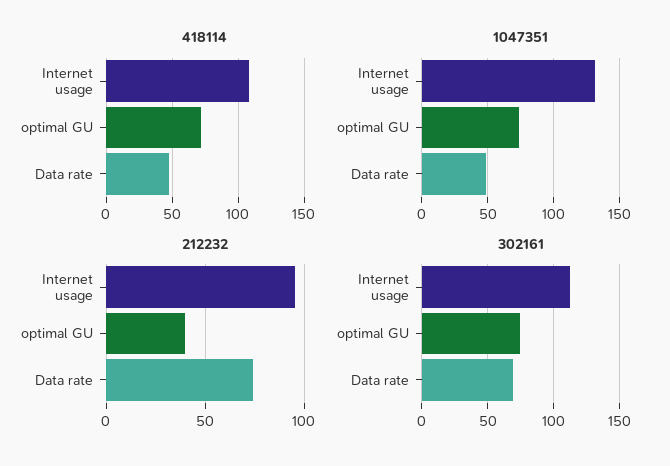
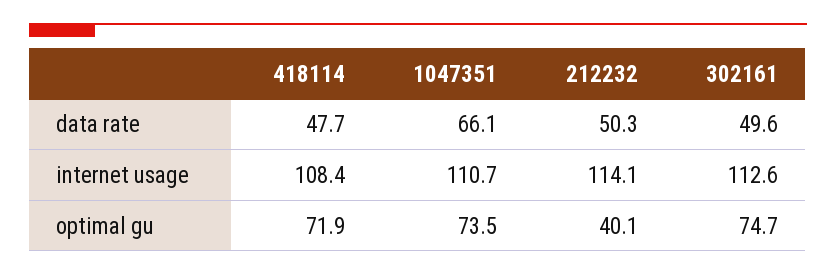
1047351, Internet usage: 130 -> 110.7
1047351, Data rate: 50 -> 66.1
212232, Internet usage: 95 -> 114.1
212232, Data rate: 75 -> 50.3
302161, Data rate: 70 -> 49.6

